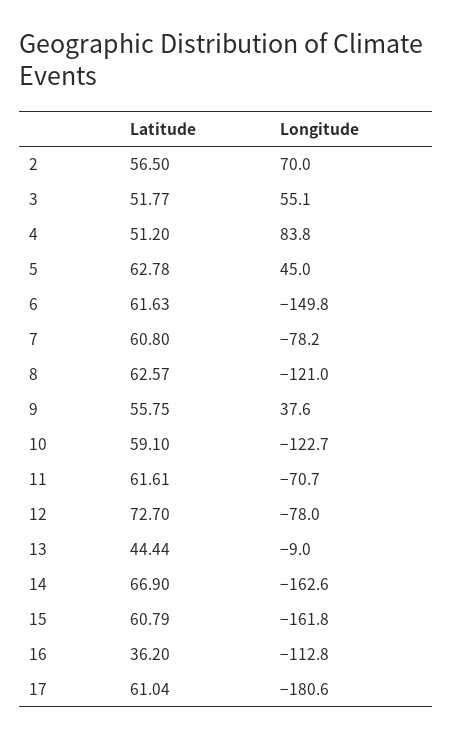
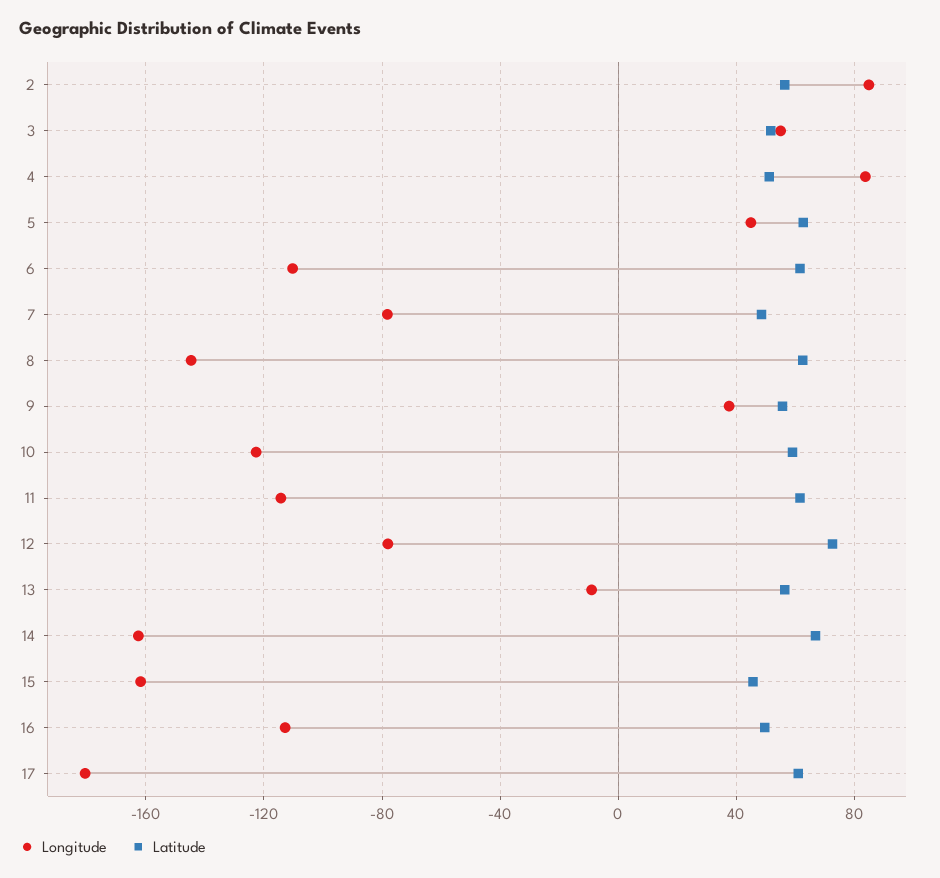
Longitude, 2: 70 -> 85
Longitude, 6: -149.8 -> -110
Latitude, 7: 60.8 -> 50
Longitude, 8: -121 -> -145
Longitude, 11: -70.7 -> -115
Latitude, 13: 44.44 -> 55
Latitude, 15: 60.79 -> 45
Latitude, 16: 36.2 -> 50

